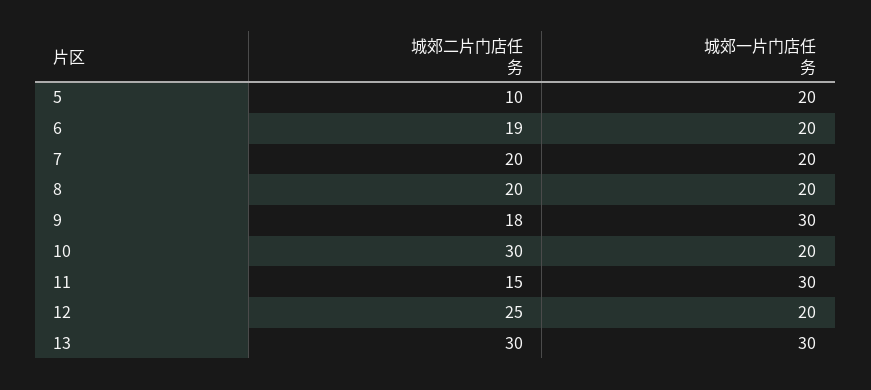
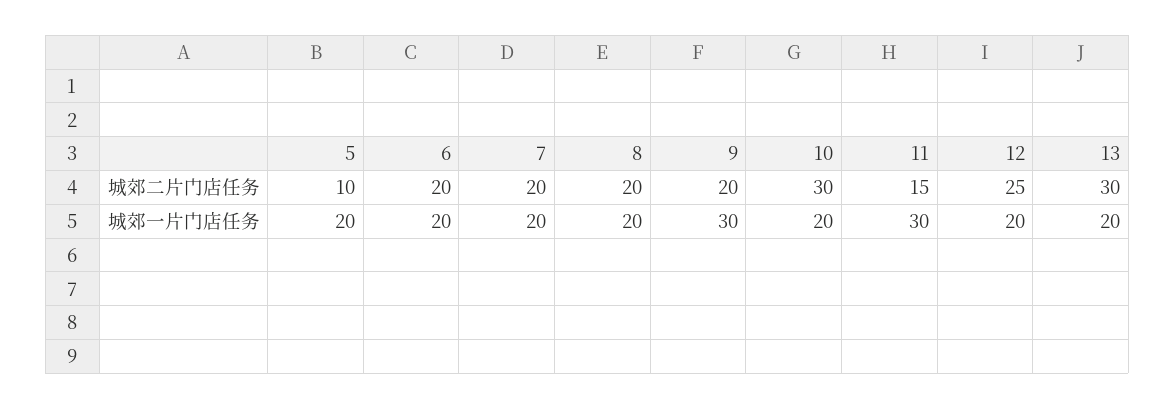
城郊二片门店任务, 6: 19 -> 20
城郊二片门店任务, 9: 18 -> 20
城郊一片门店任务, 13: 30 -> 20

